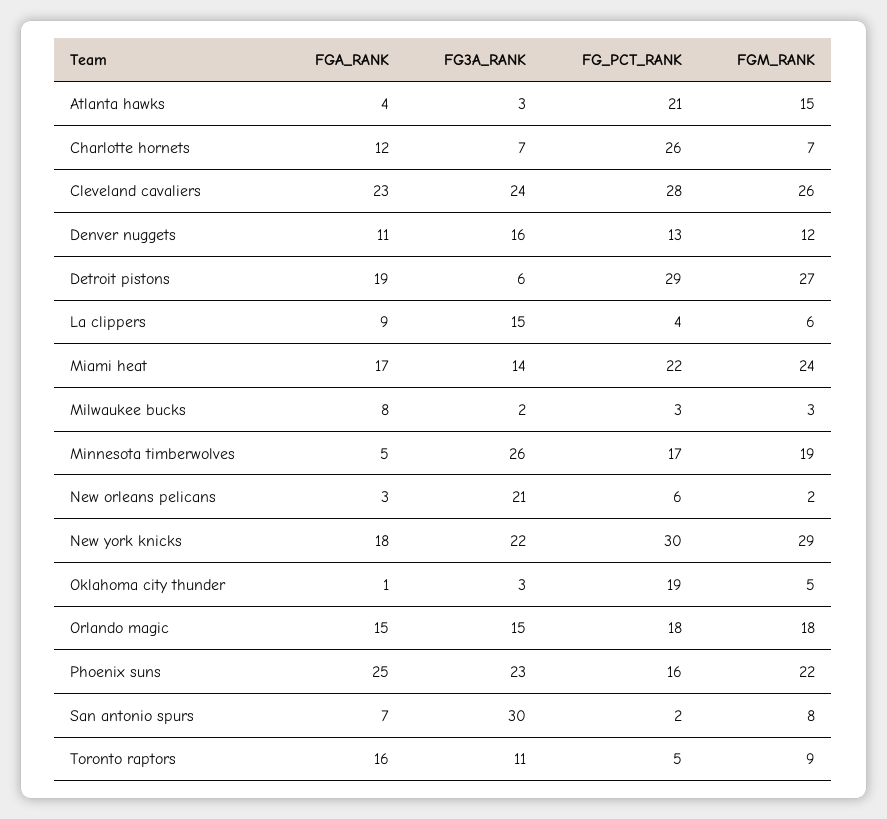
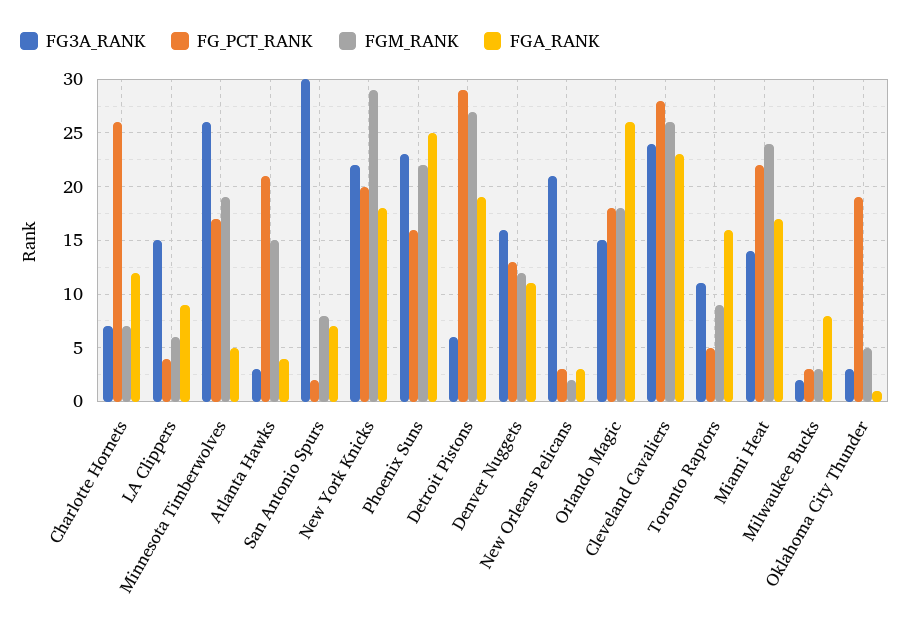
FG_PCT_RANK, New orleans pelicans: 6 -> 3
FG_PCT_RANK, New york knicks: 30 -> 20
FGA_RANK, Orlando magic: 15 -> 26

